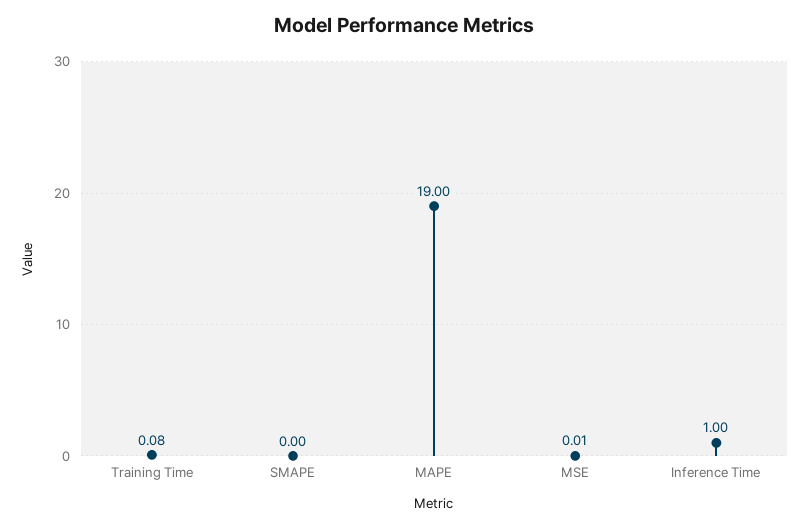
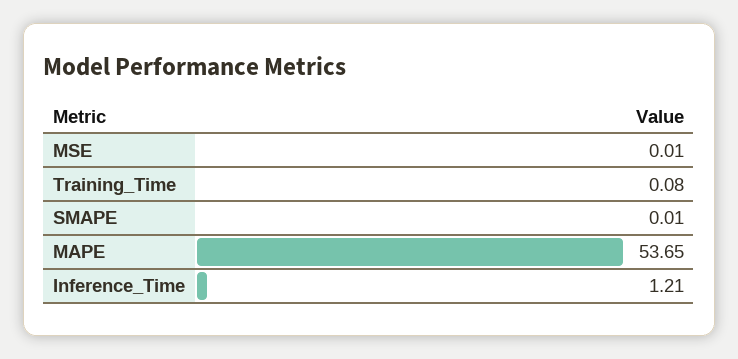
SMAPE: 0 -> 0.01
MAPE: 19 -> 53.65
Inference Time: 1 -> 1.21

